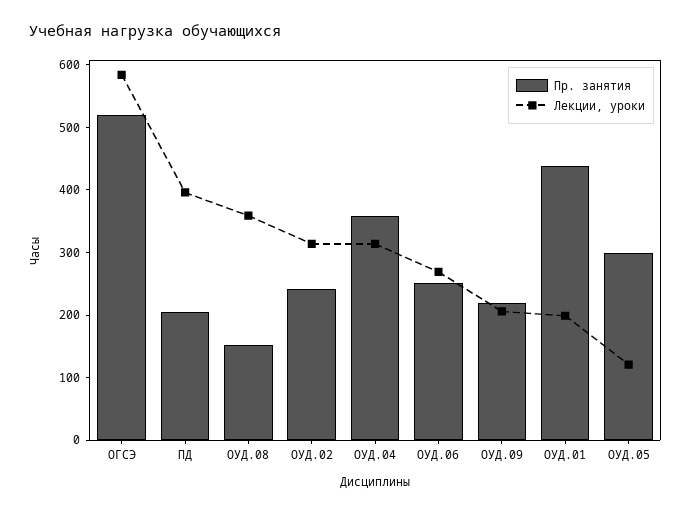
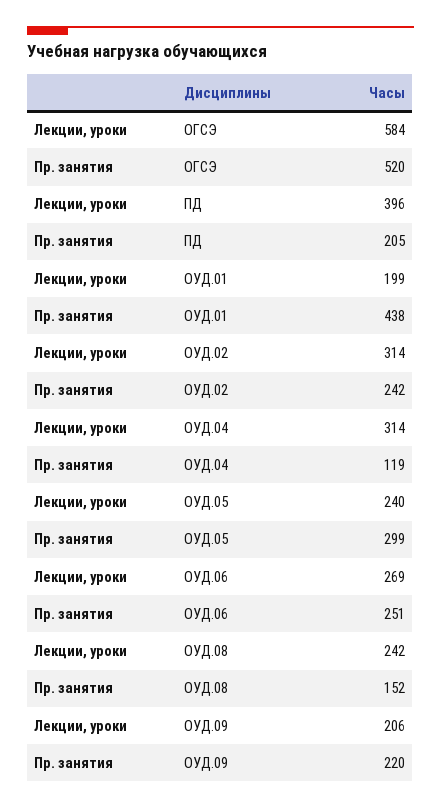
Лекции, уроки, ОУД.08: 360 -> 242
Пр. занятия, ОУД.04: 360 -> 119
Лекции, уроки, ОУД.05: 120 -> 240

